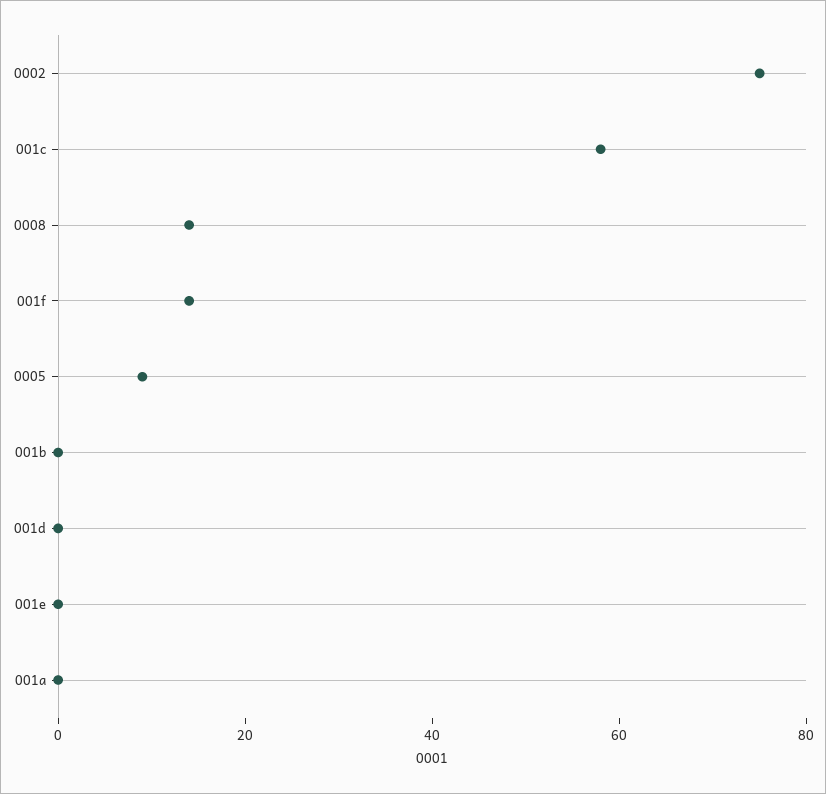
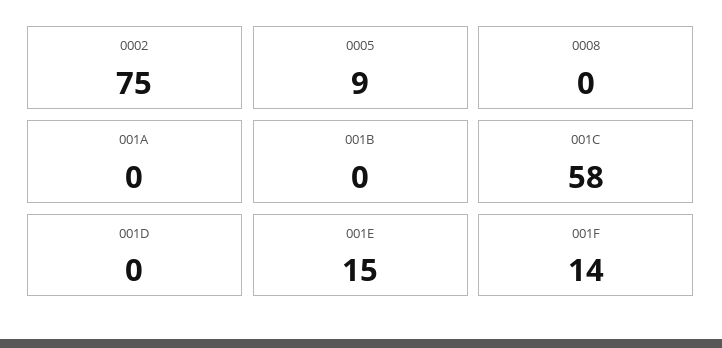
0008: 15 -> 0
001e: 0 -> 15

